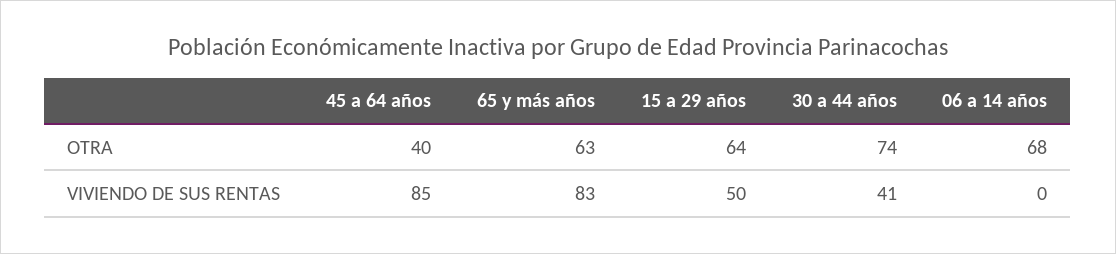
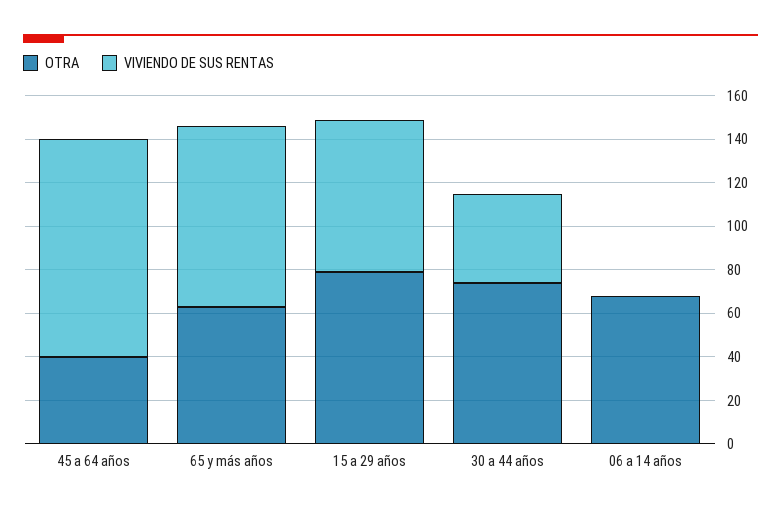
OTRA, 15 a 29 años: 64 -> 80
VIVIENDO DE SUS RENTAS, 45 a 64 años: 85 -> 100
VIVIENDO DE SUS RENTAS, 15 a 29 años: 50 -> 70

